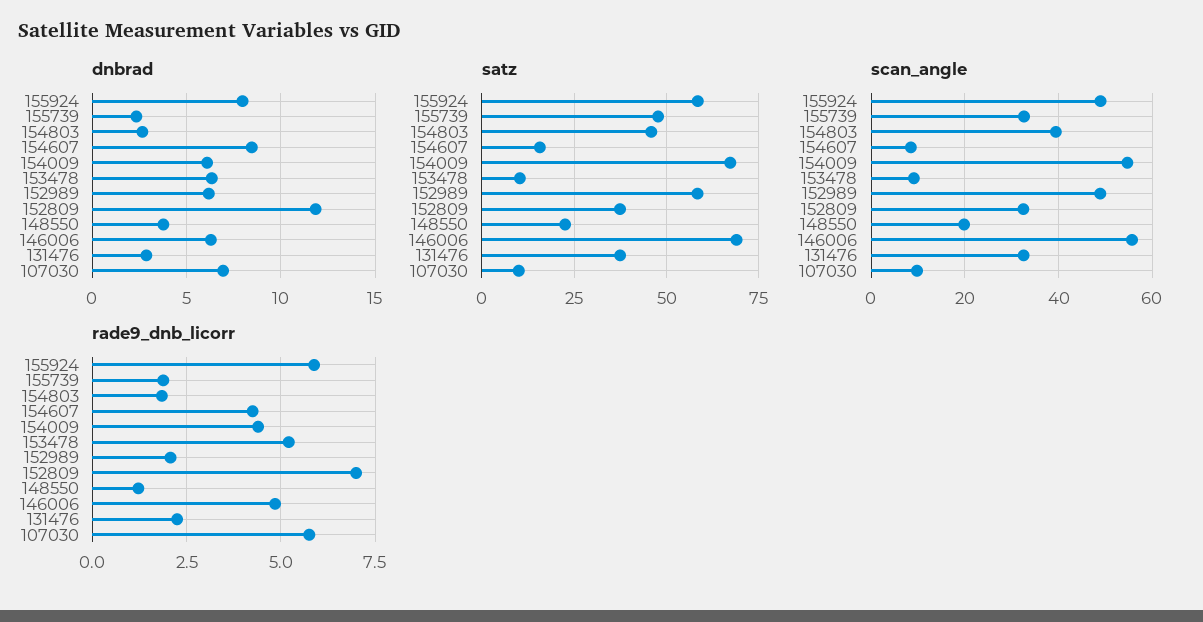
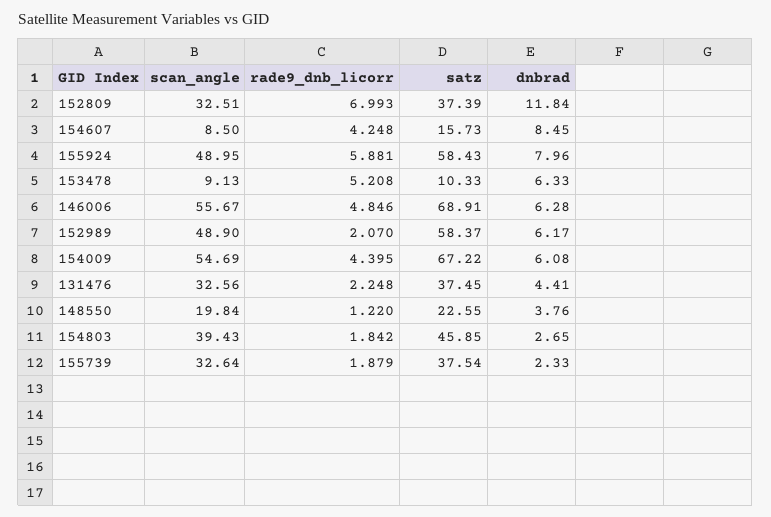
dnbrad, 131476: 3 -> 4.41
dnbrad, 107030: 7 -> none
satz, 155739: 47.5 -> 37.54
satz, 107030: 10 -> none
scan_angle, 107030: 10 -> none
rade9_dnb_licorr, 107030: 5.75 -> none

